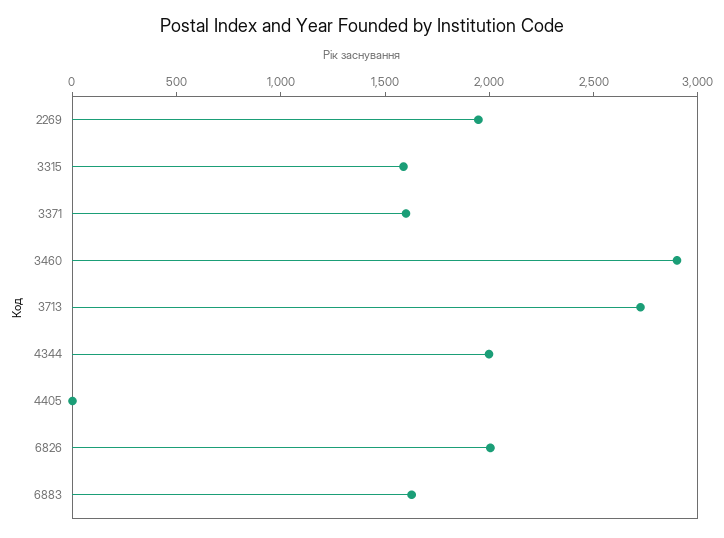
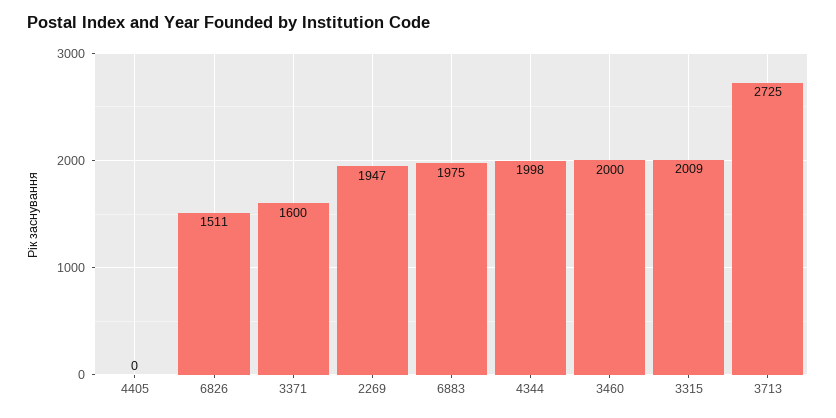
3315: 1600 -> 2009
3460: 2900 -> 2000
6826: 2000 -> 1511
6883: 1600 -> 1975

